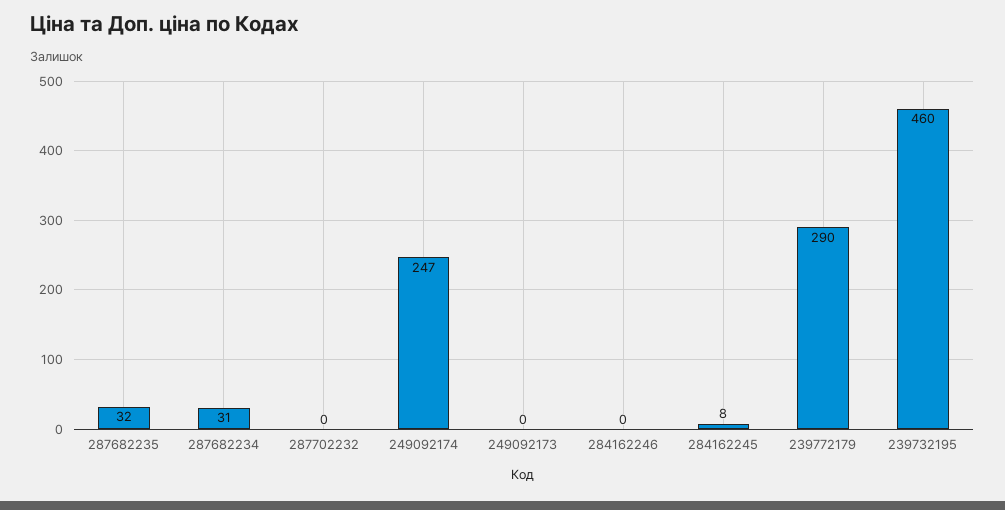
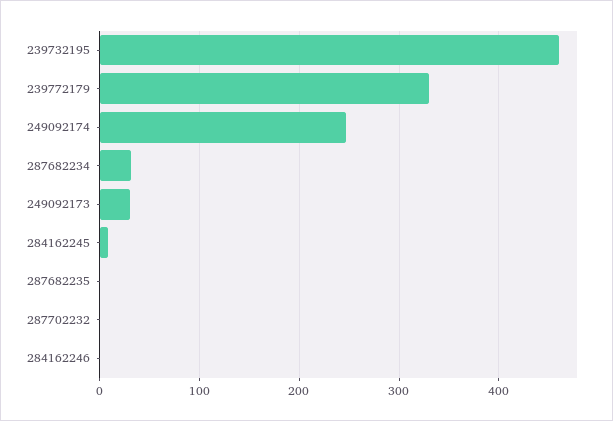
287682235: 32 -> 0
249092173: 0 -> 30
239772179: 290 -> 330

